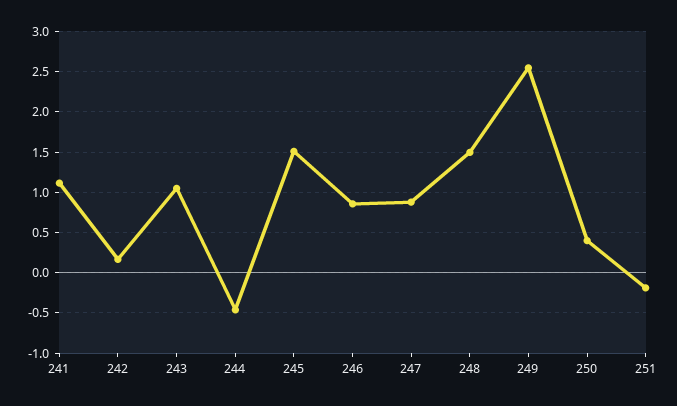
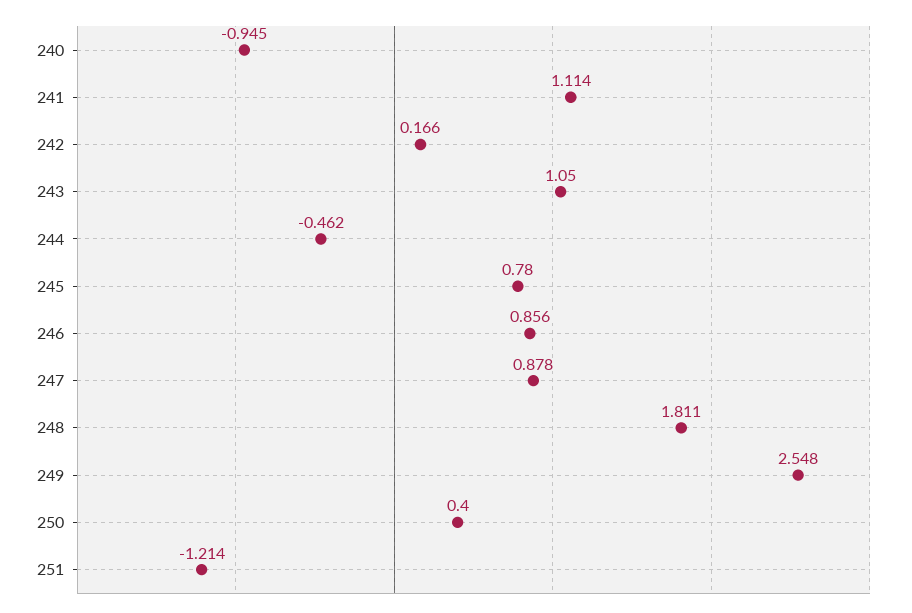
245: 1.5 -> 0.78
248: 1.5 -> 1.811
251: -0.2 -> -1.214
240: none -> -0.945

